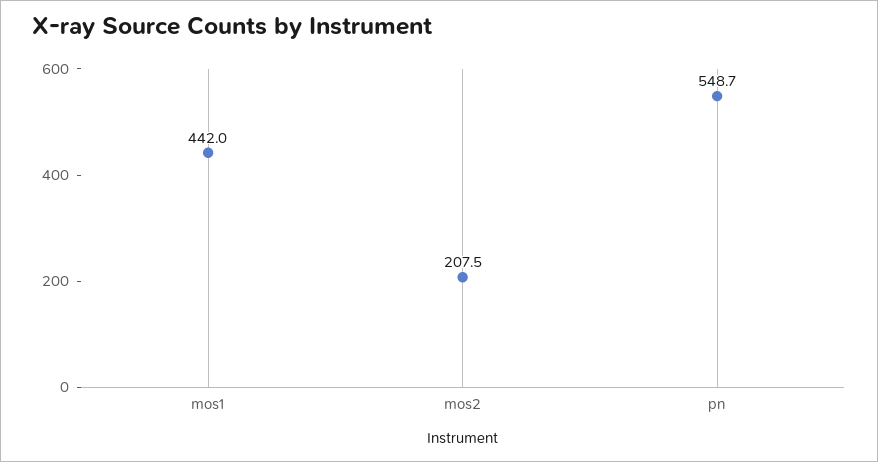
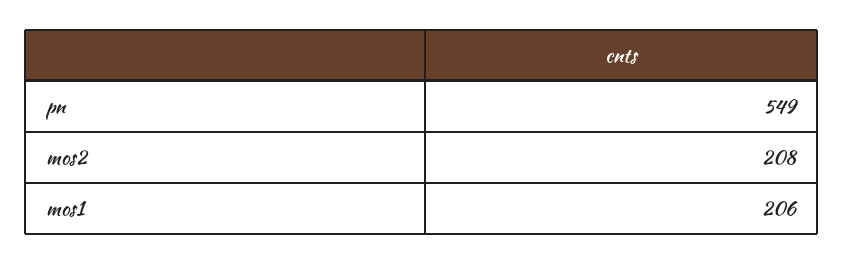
mos1: 442 -> 206

